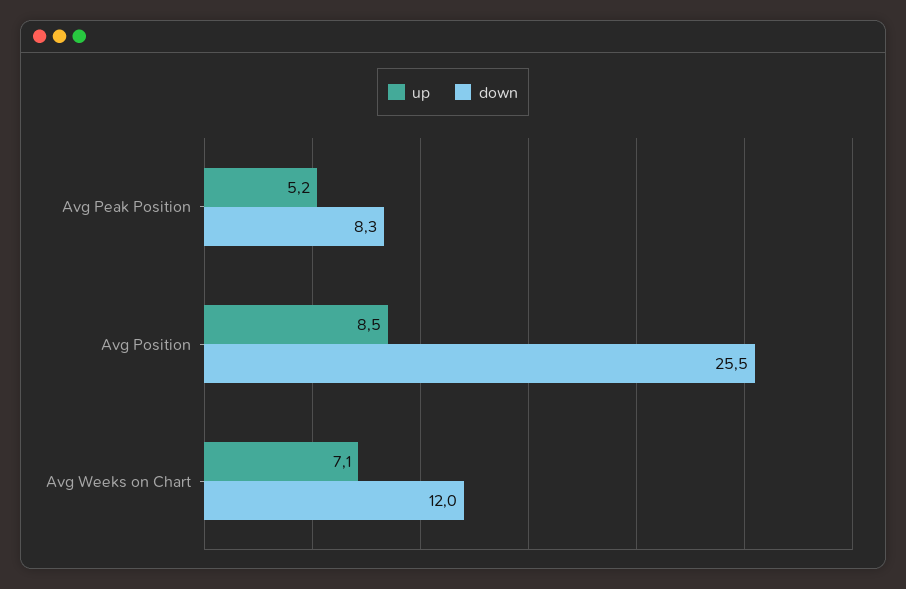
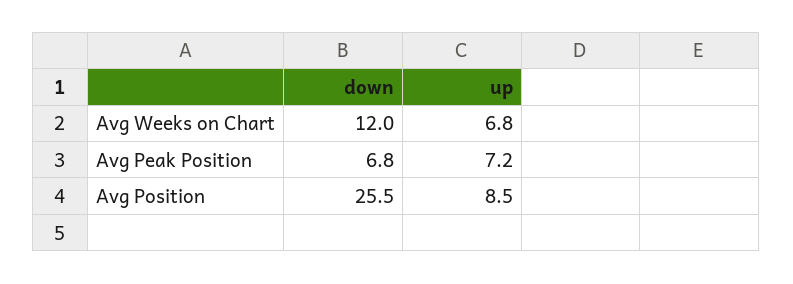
up, Avg Peak Position: 5.2 -> 7.2
down, Avg Peak Position: 8.3 -> 6.8
up, Avg Weeks on Chart: 7.1 -> 6.8

